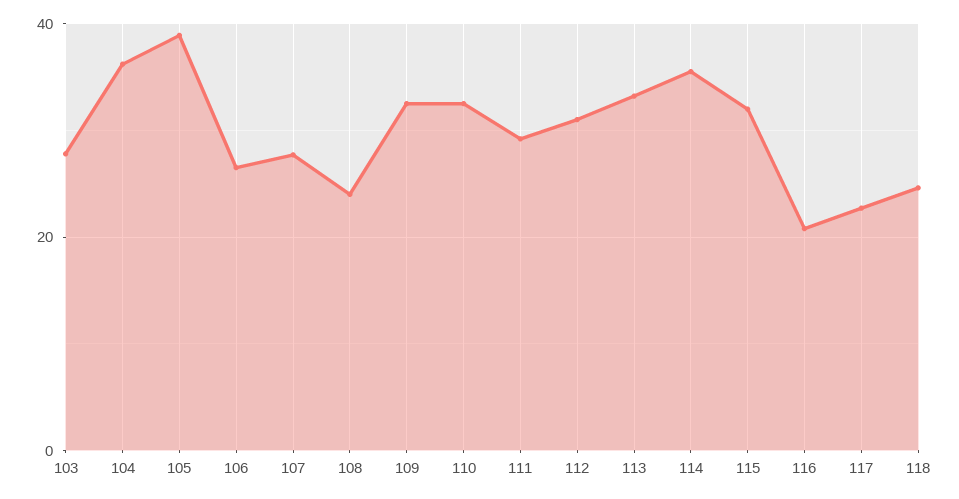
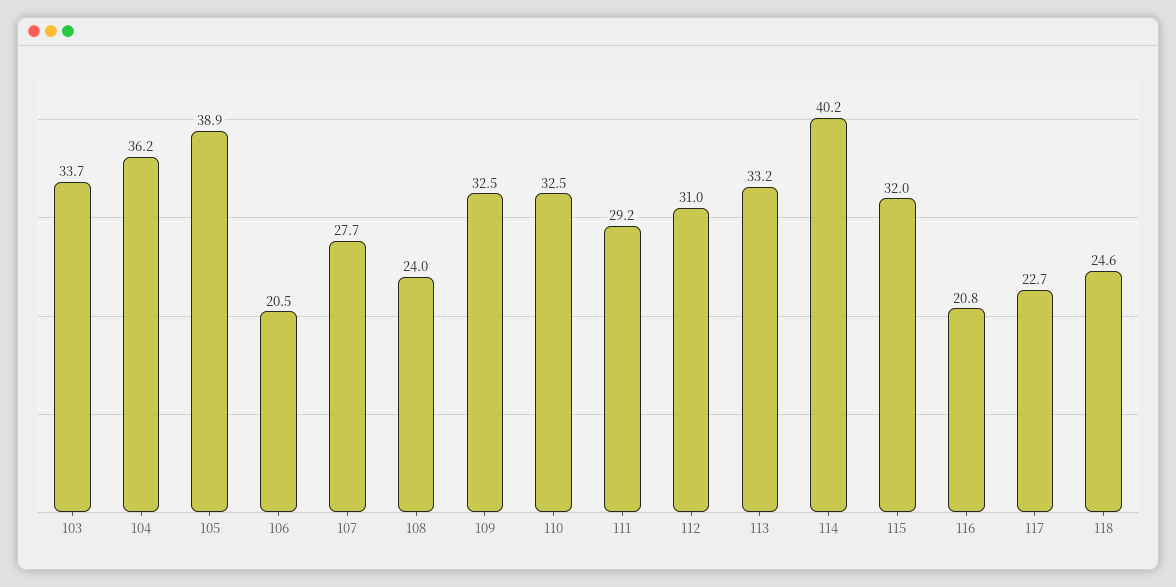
103: 28 -> 33.7
106: 26 -> 20.5
114: 36 -> 40.2

